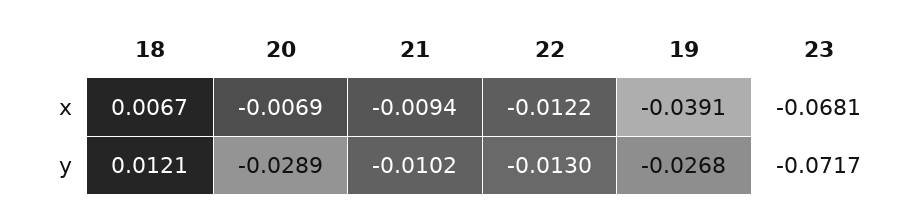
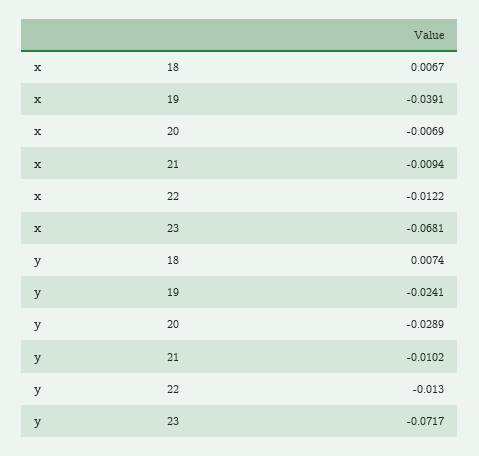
18, y: 0.0121 -> 0.0074
19, y: -0.0268 -> -0.0241

